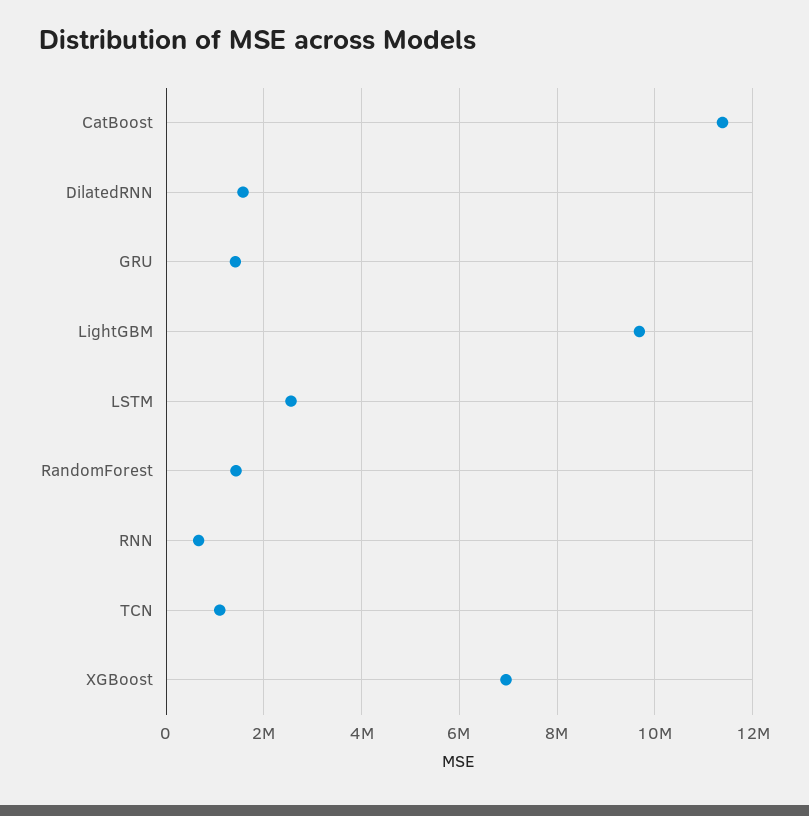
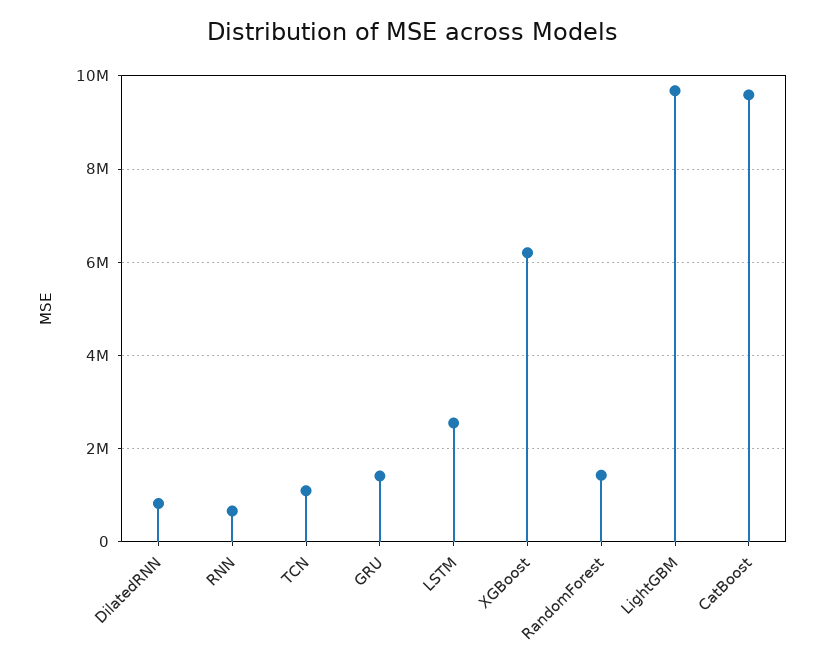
CatBoost: 11400000 -> 9600000
DilatedRNN: 1600000 -> 800000
XGBoost: 7000000 -> 6200000

